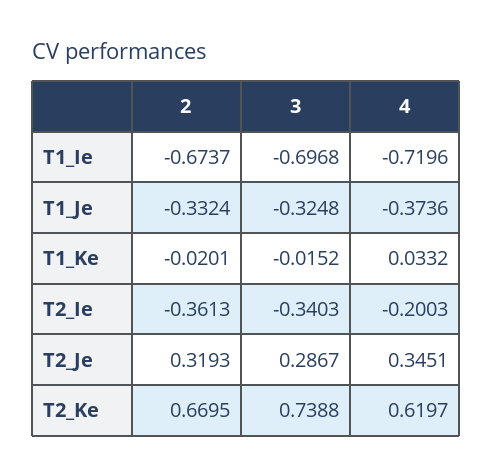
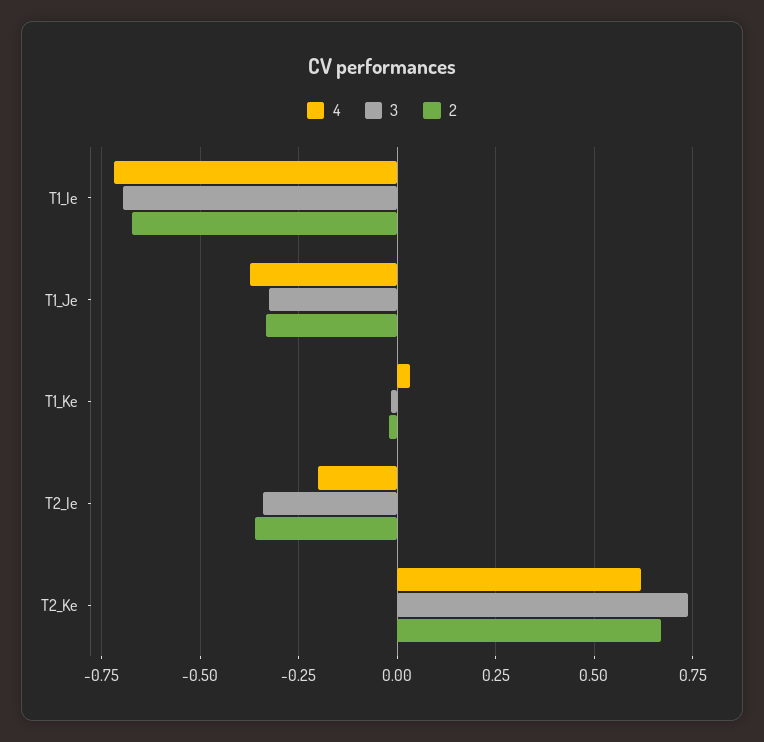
2, T2_Je: 0.3193 -> none
3, T2_Je: 0.2867 -> none
4, T2_Je: 0.3451 -> none

